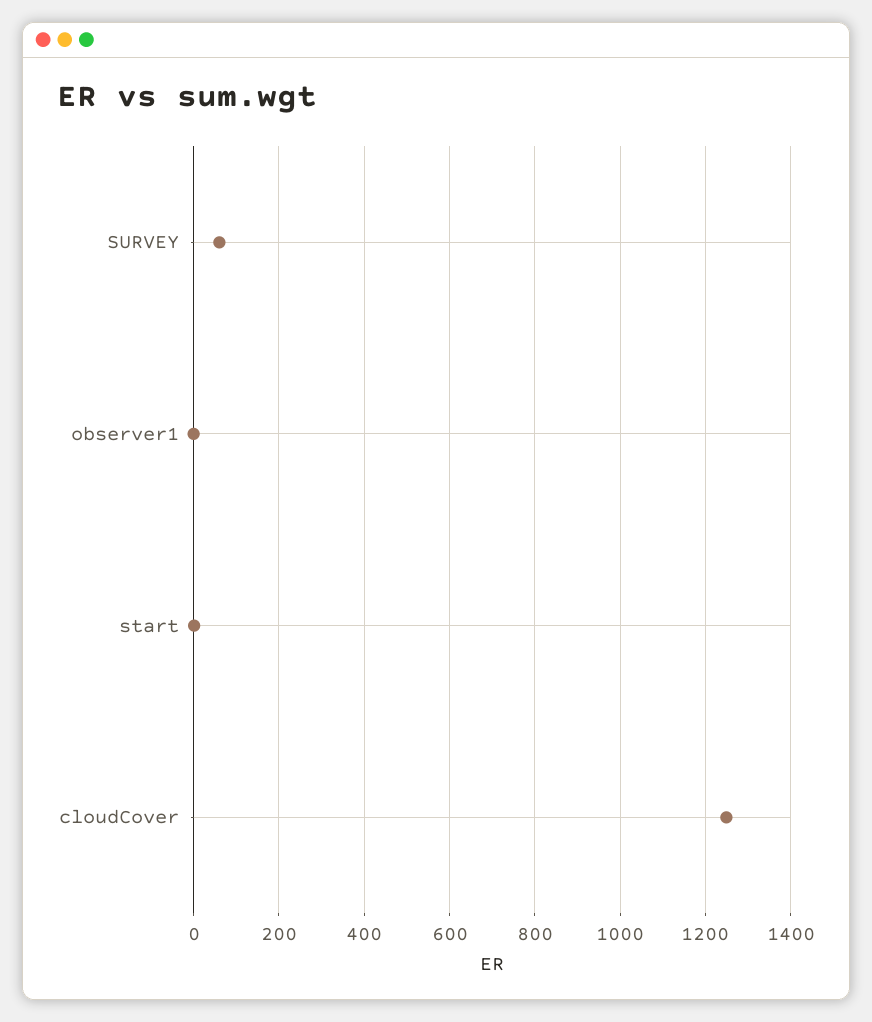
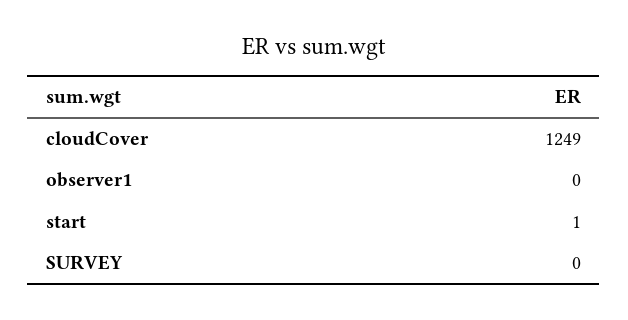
SURVEY: 60 -> 0

